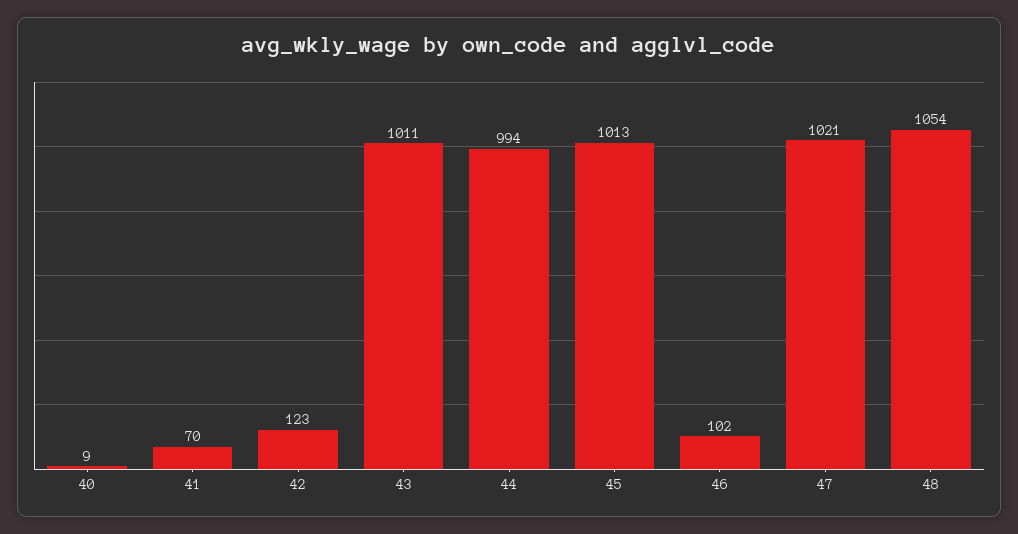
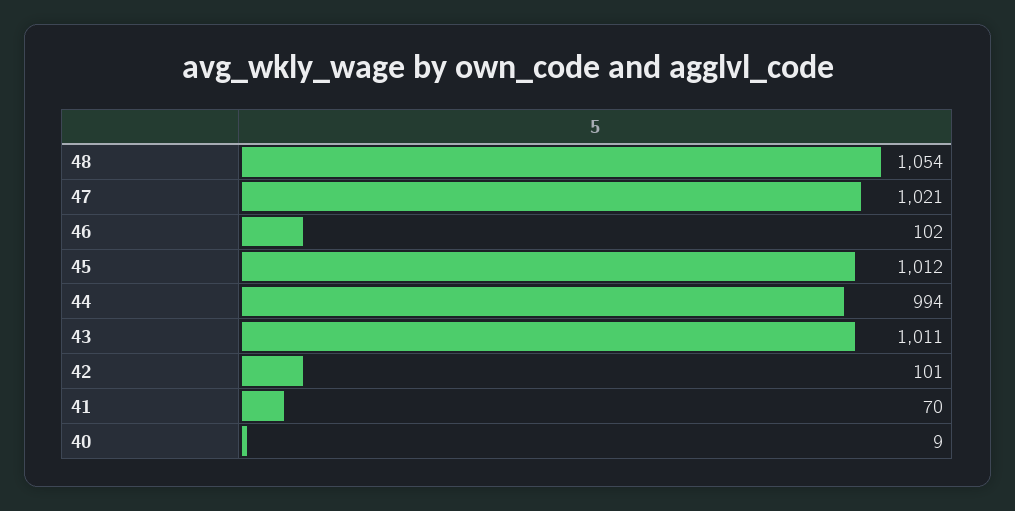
42: 123 -> 101
45: 1013 -> 1012

